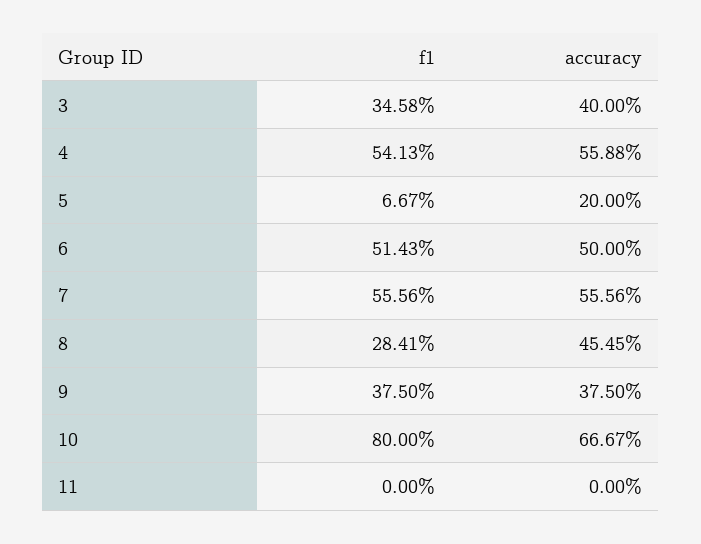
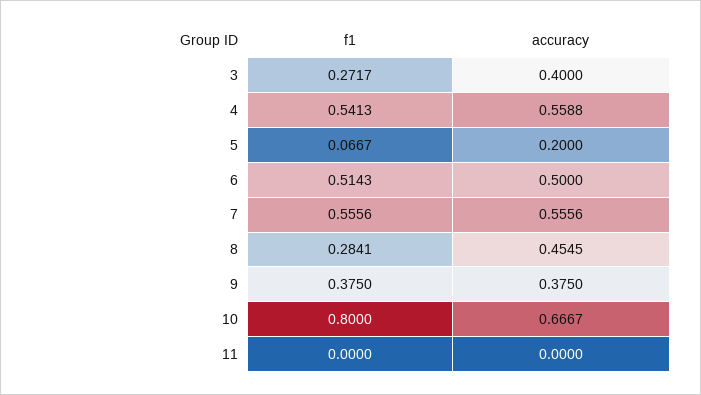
f1, 3: 0.3458 -> 0.2717

